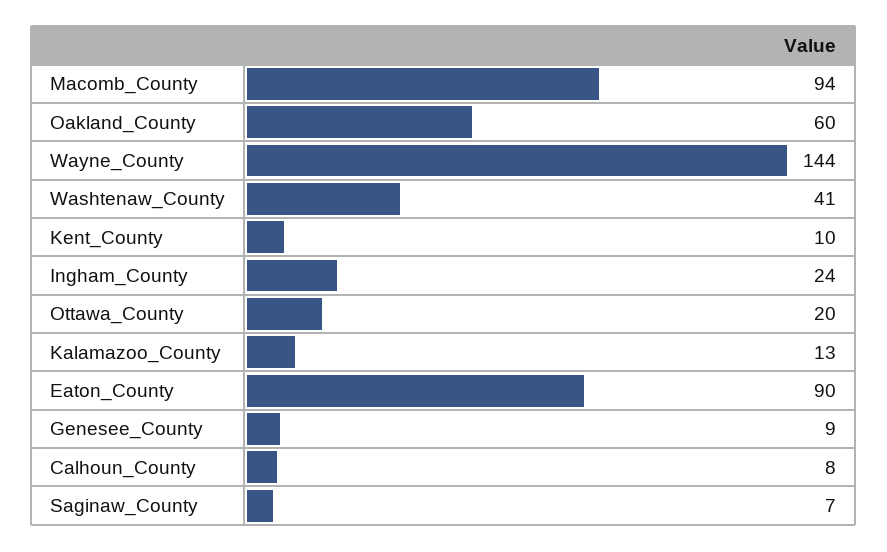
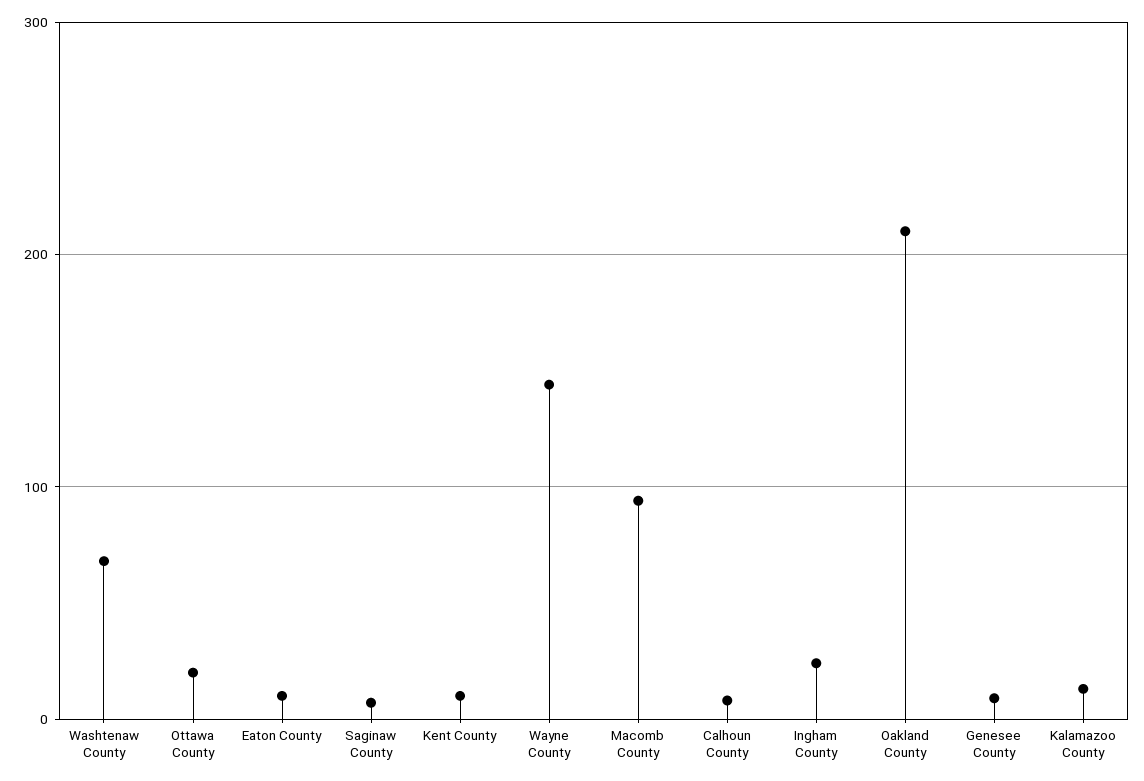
Oakland_County: 60 -> 210
Washtenaw_County: 41 -> 70
Eaton_County: 90 -> 10

